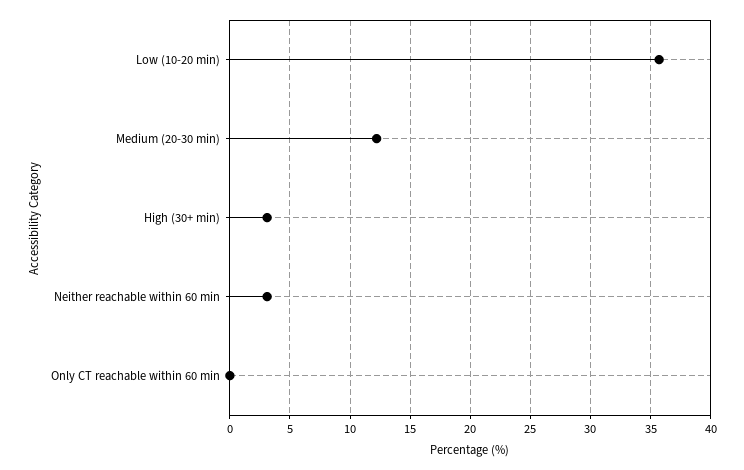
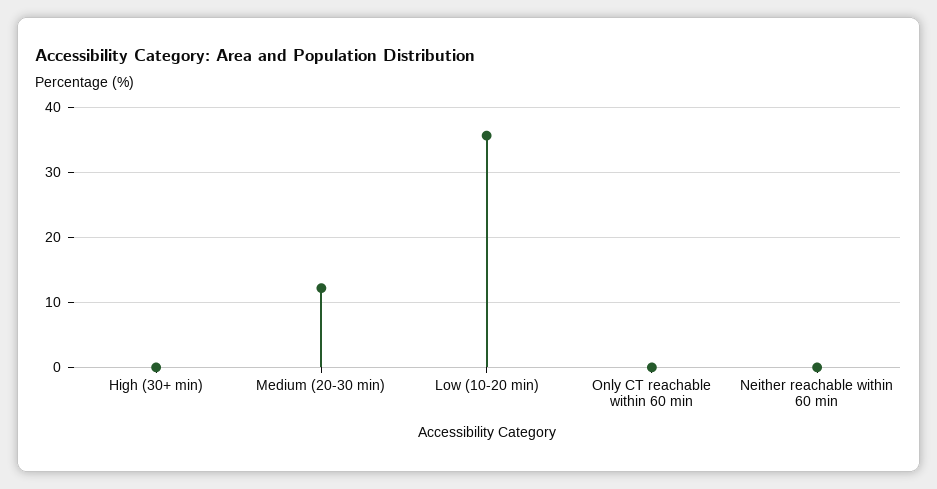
High (30+ min): 3 -> 0
Neither reachable within 60 min: 3 -> 0

